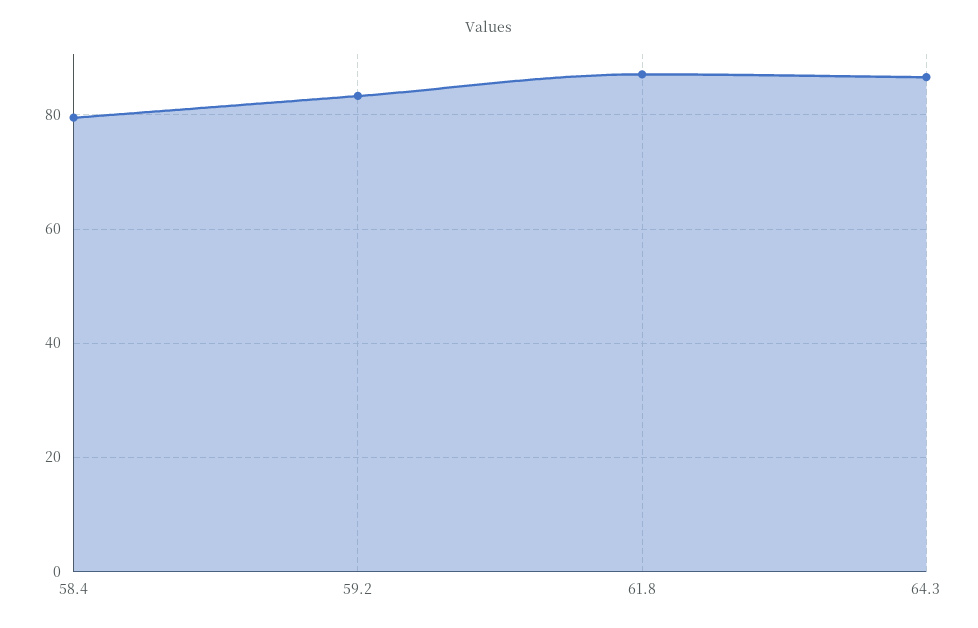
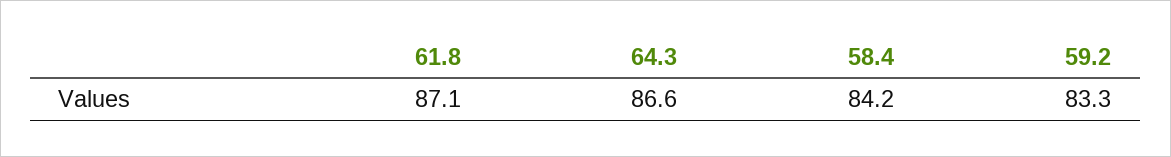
58.4: 80 -> 84.2

